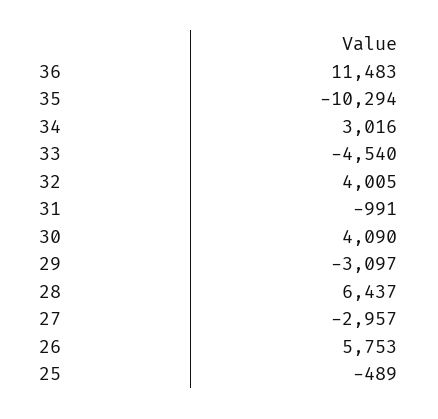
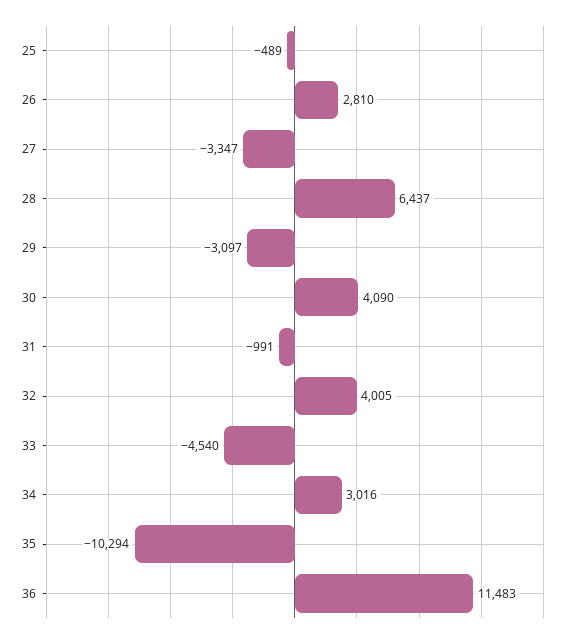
27: -2957 -> -3347
26: 5753 -> 2810

